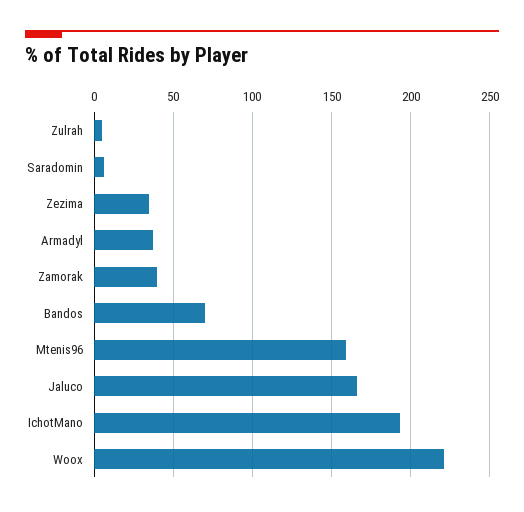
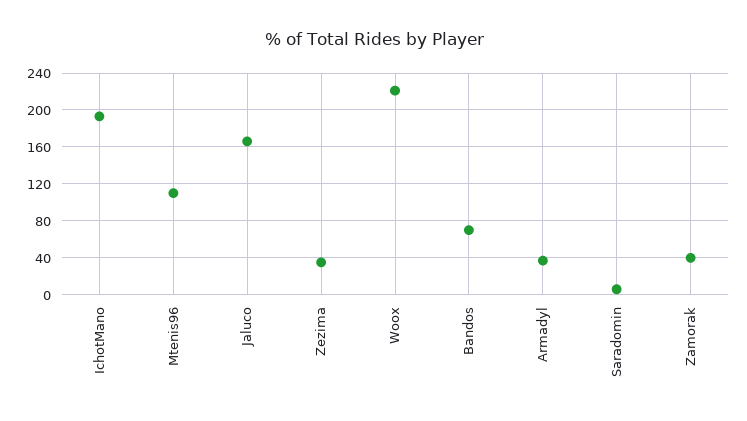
Zulrah: 5 -> none
Mtenis96: 160 -> 110

